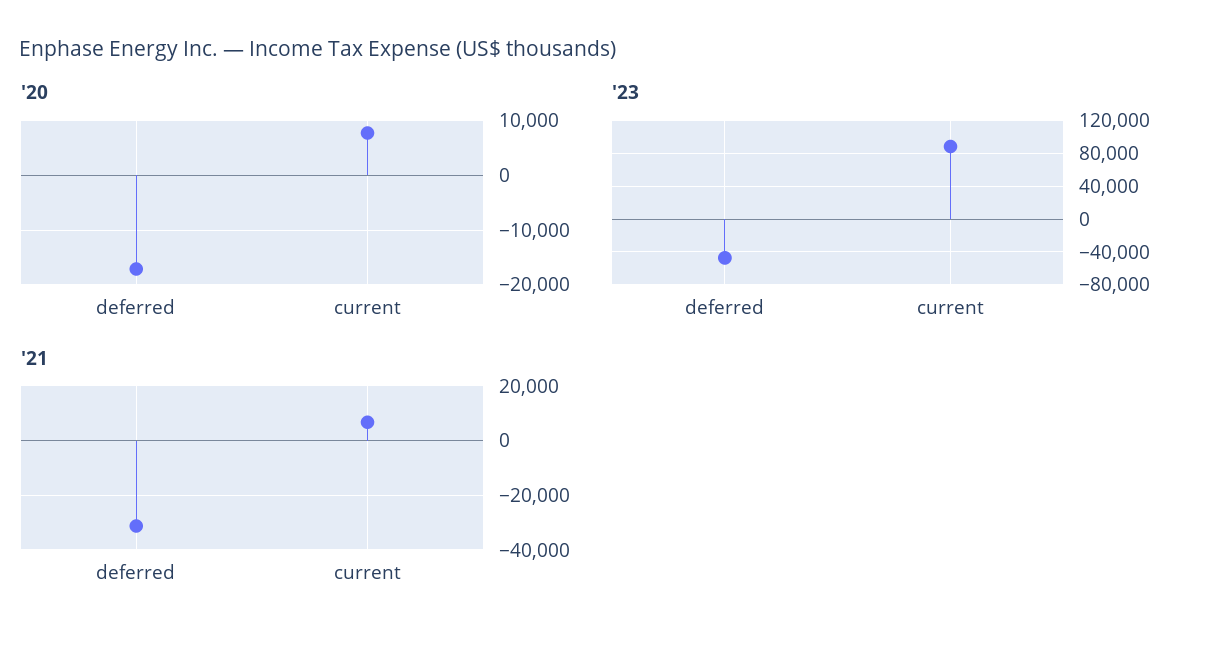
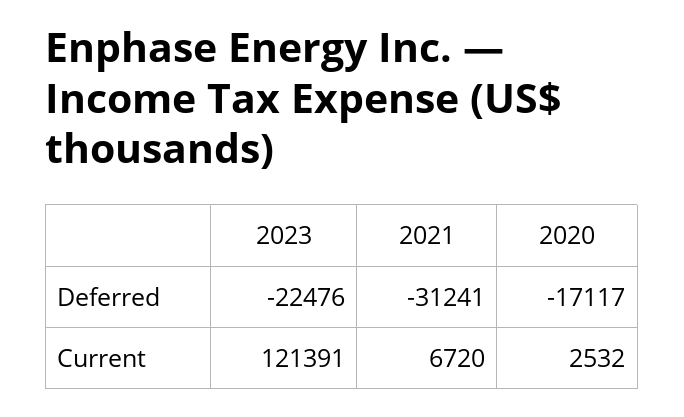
'20, current: 8000 -> 2532
'23, deferred: -50000 -> -22476
'23, current: 90000 -> 121391

